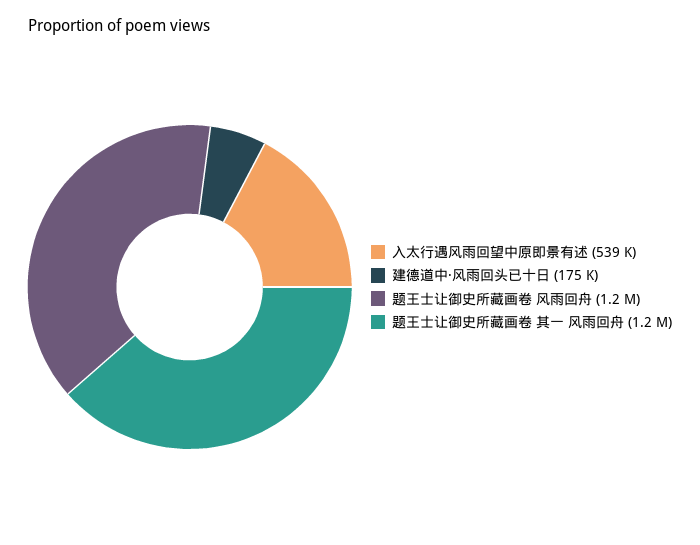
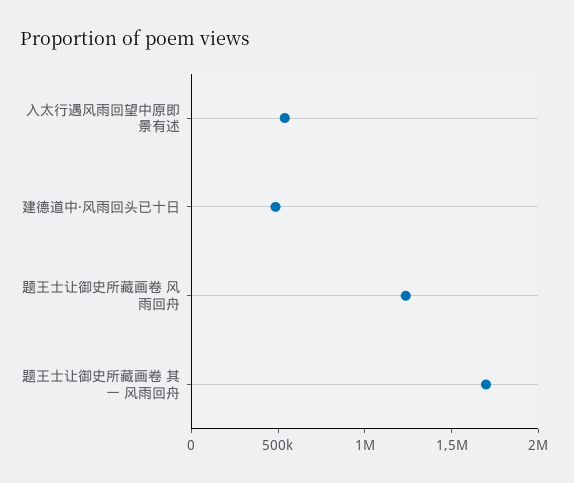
建德道中·风雨回头已十日: 175000 -> 500000
题王士让御史所藏画卷 其一 风雨回舟: 1200000 -> 1700000

